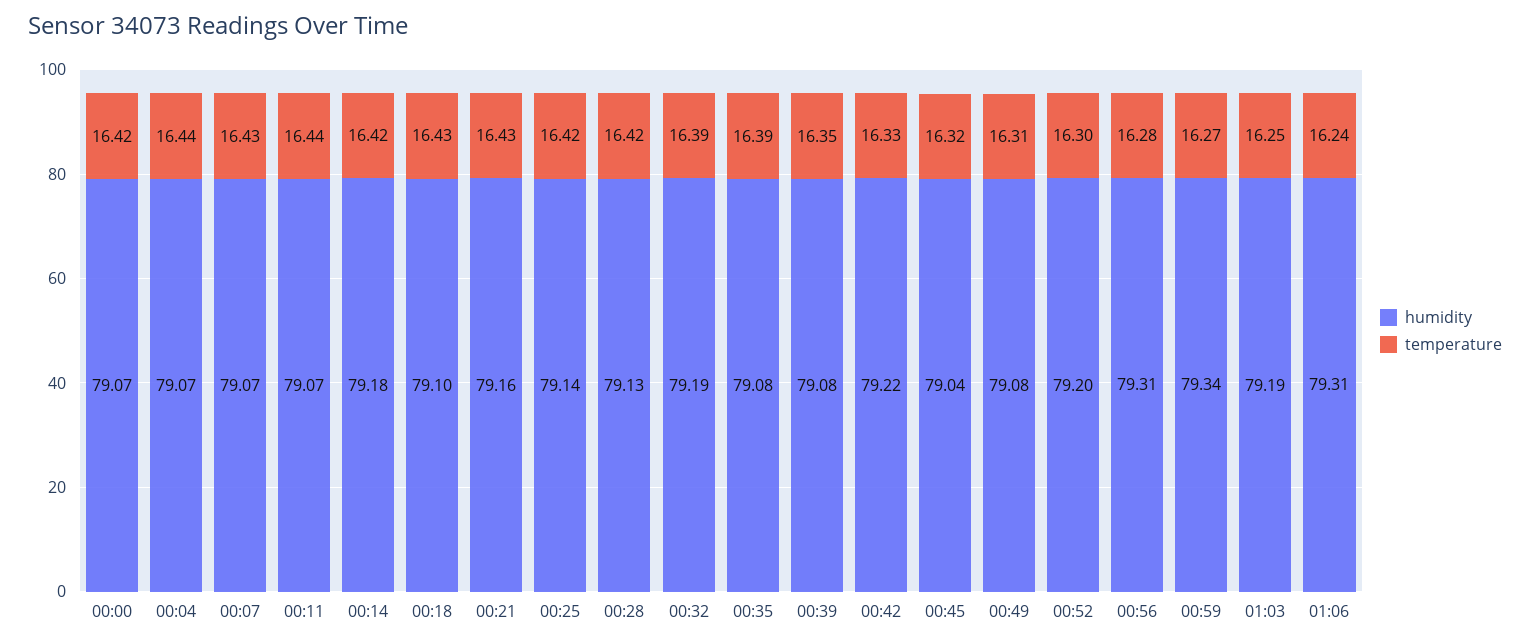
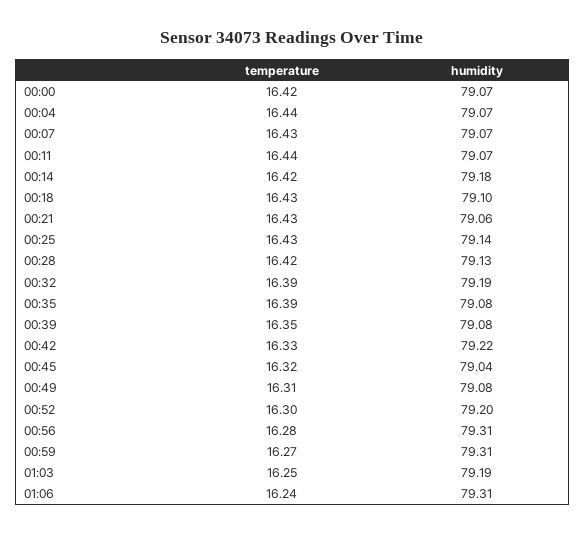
humidity, 00:21: 79.16 -> 79.06
temperature, 00:25: 16.42 -> 16.43
humidity, 00:59: 79.34 -> 79.31

